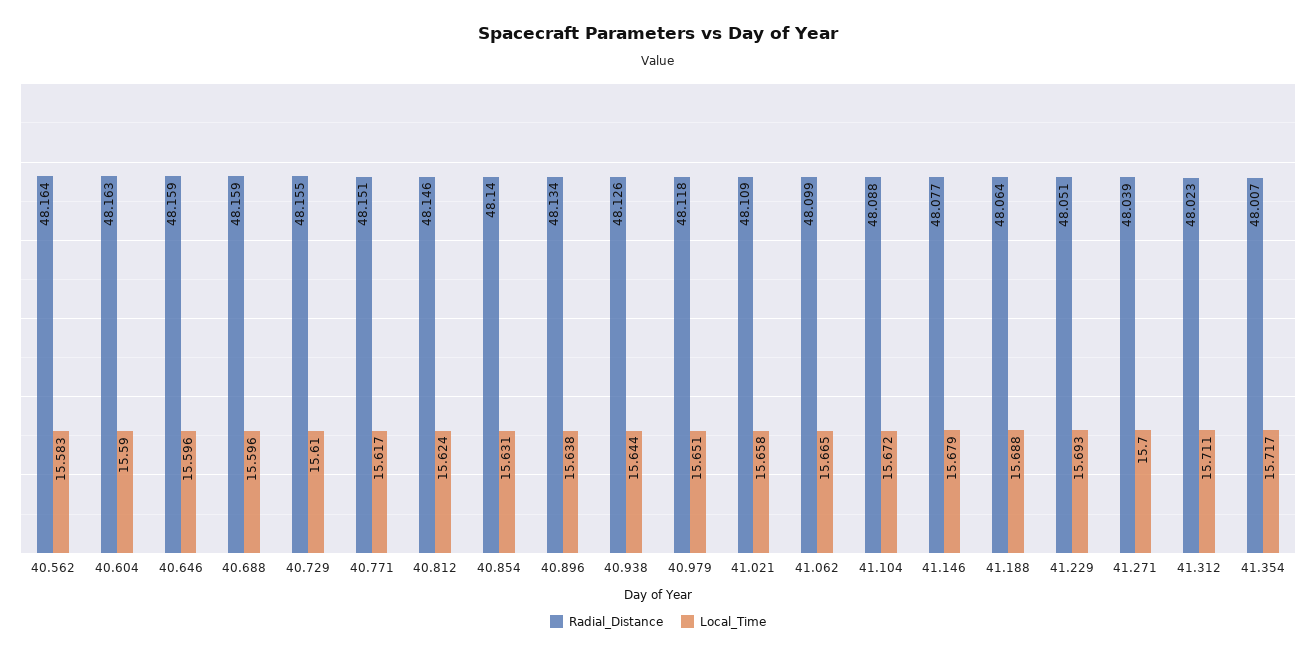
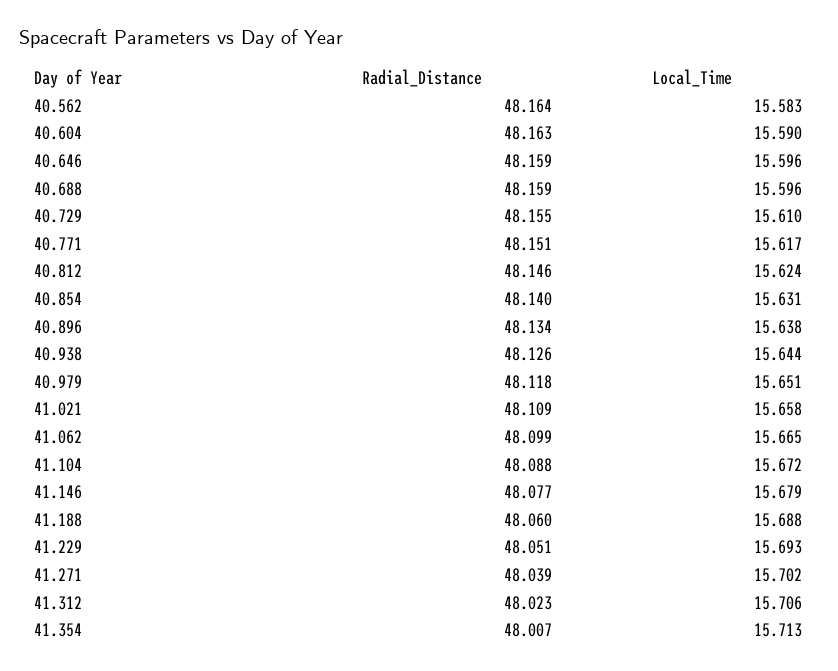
Radial_Distance, 41.188: 48.064 -> 48.06
Local_Time, 41.271: 15.7 -> 15.702
Local_Time, 41.312: 15.711 -> 15.706
Local_Time, 41.354: 15.717 -> 15.713

